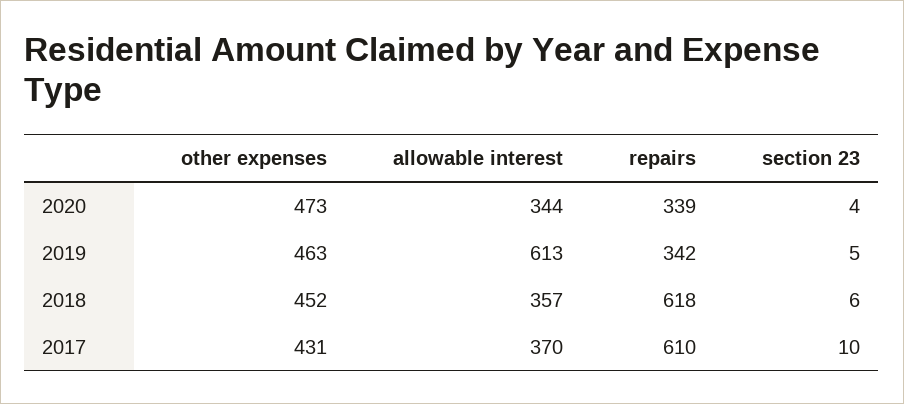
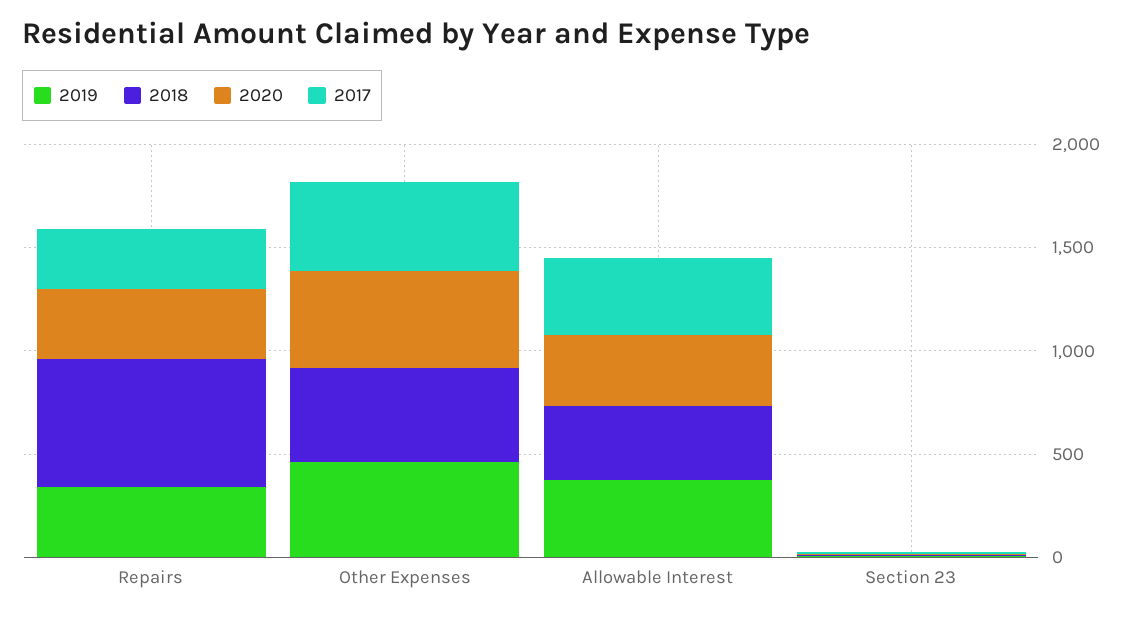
2019, allowable interest: 613 -> 400
2017, repairs: 610 -> 300

